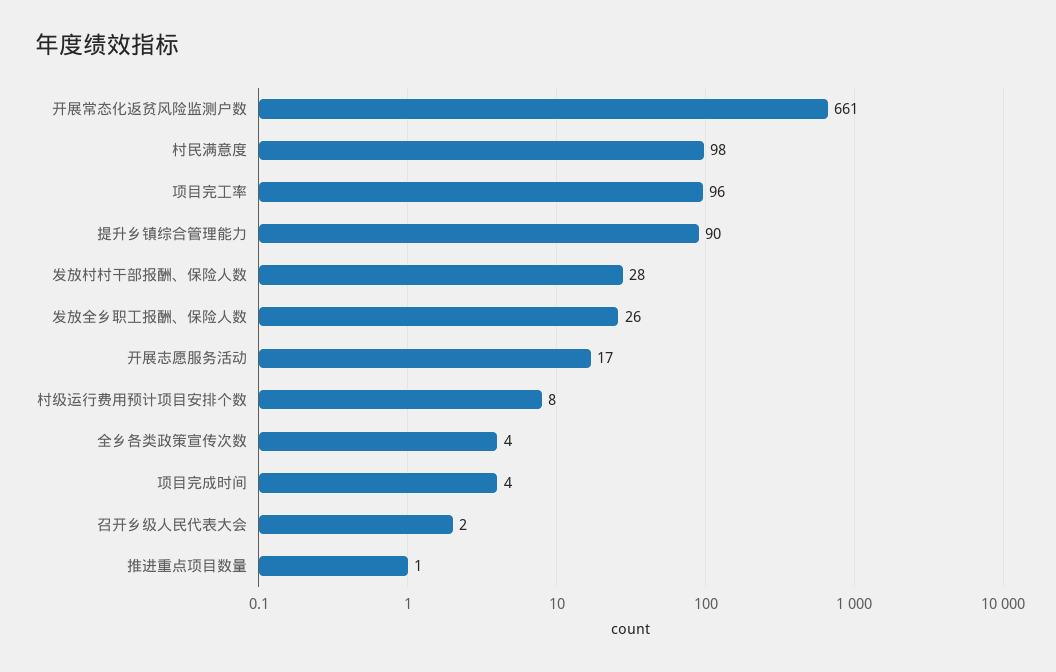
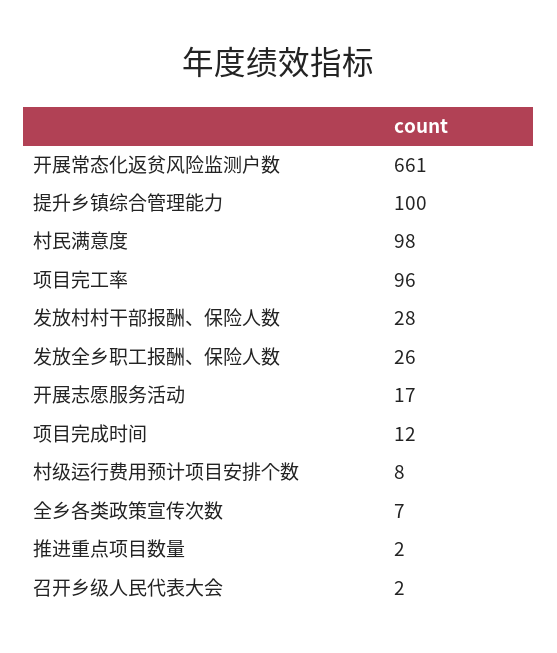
提升乡镇综合管理能力: 90 -> 100
全乡各类政策宣传次数: 4 -> 7
项目完成时间: 4 -> 12
推进重点项目数量: 1 -> 2

